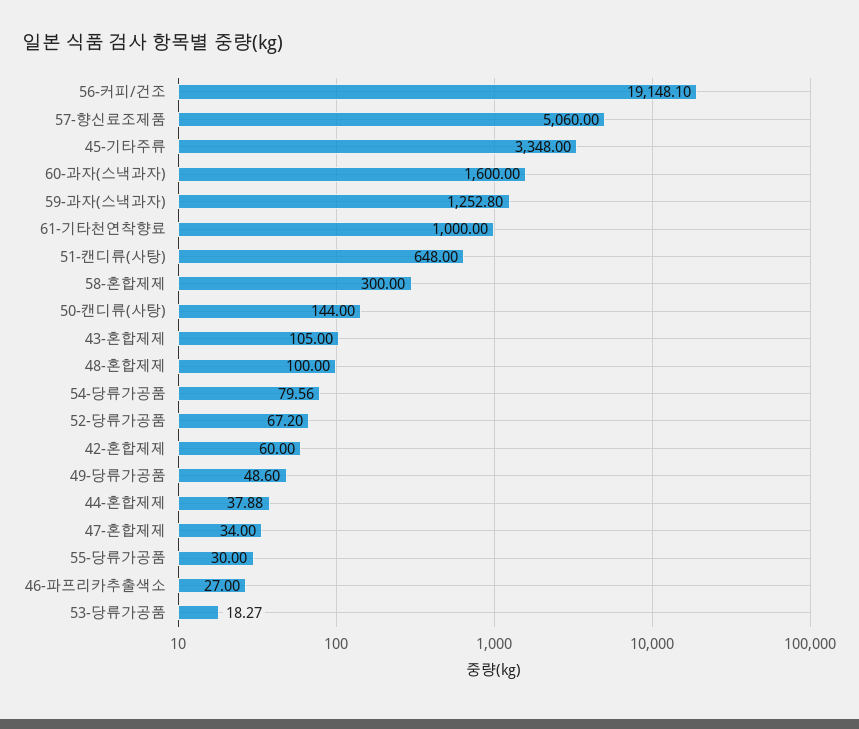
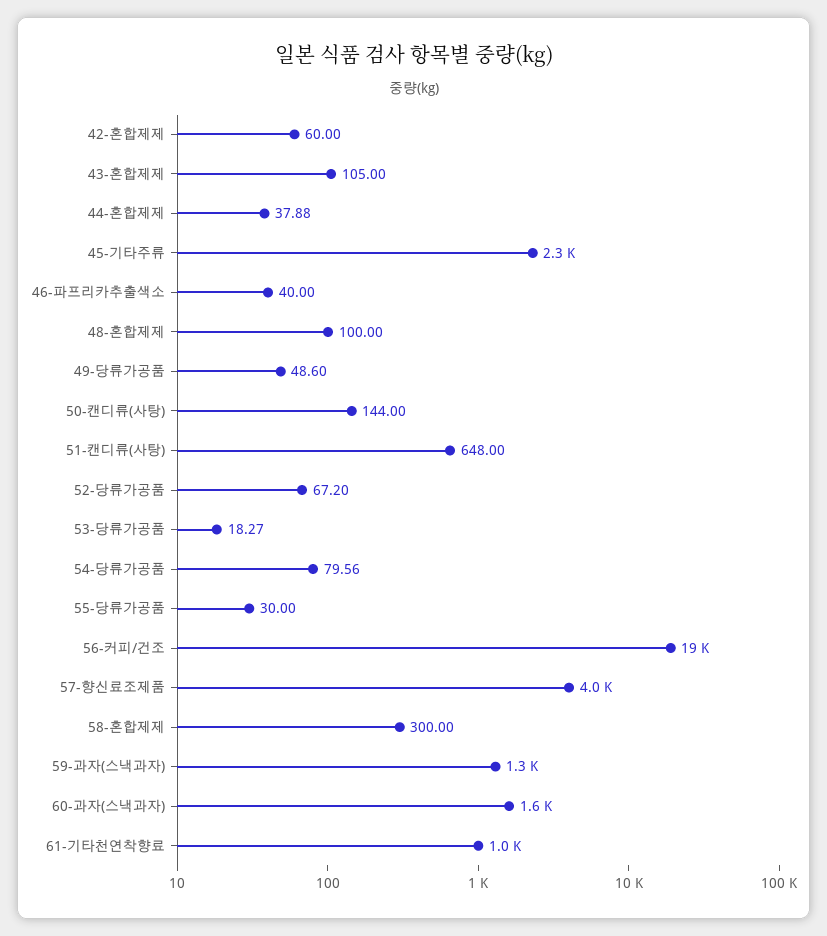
57-향신료조제품: 5060 -> 4000
45-기타주류: 3348 -> 2300
47-혼합제제: 34 -> none
46-파프리카추출색소: 27 -> 40

